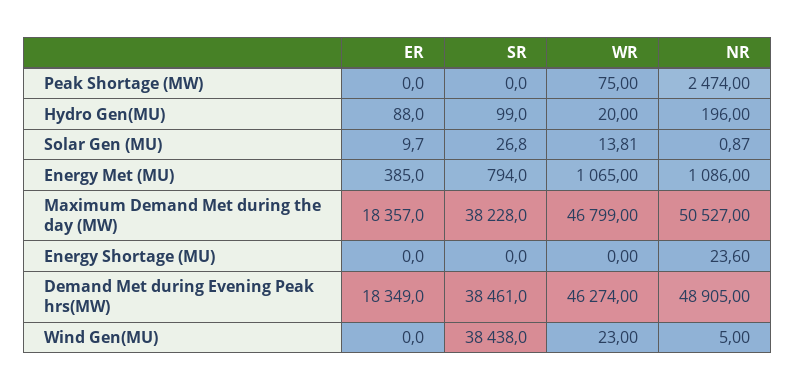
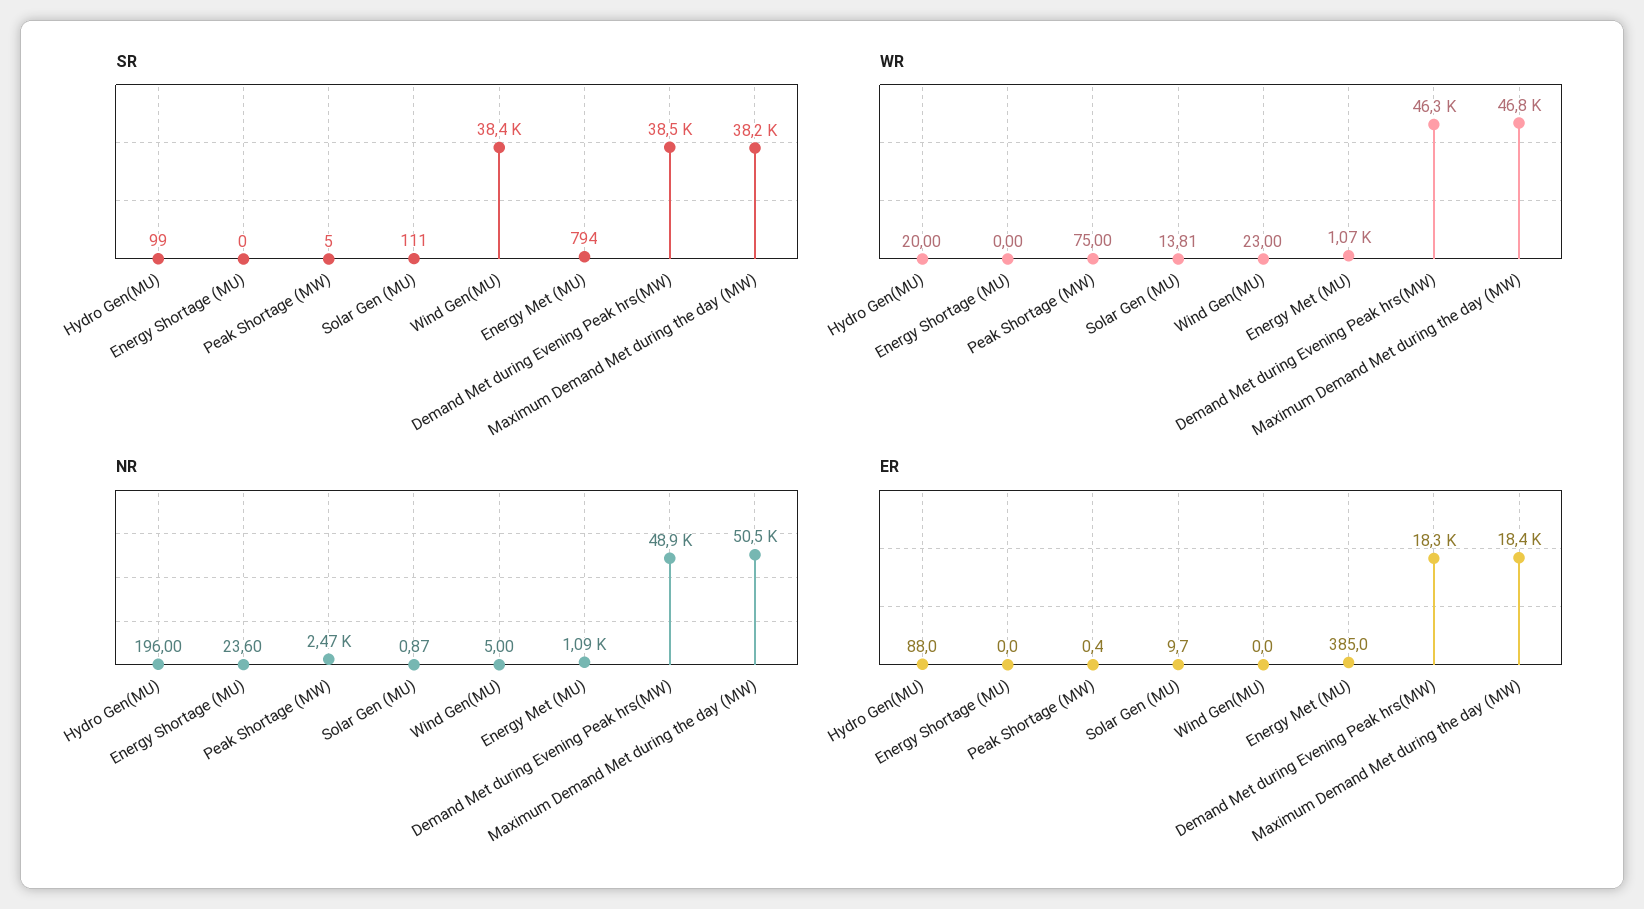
ER, Peak Shortage (MW): 0 -> 0.4
SR, Peak Shortage (MW): 0 -> 5
SR, Solar Gen (MU): 26.8 -> 111

